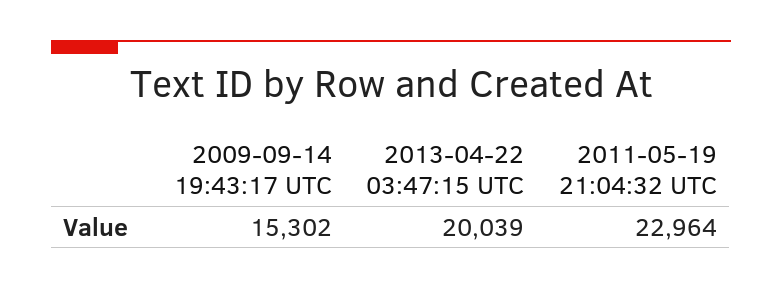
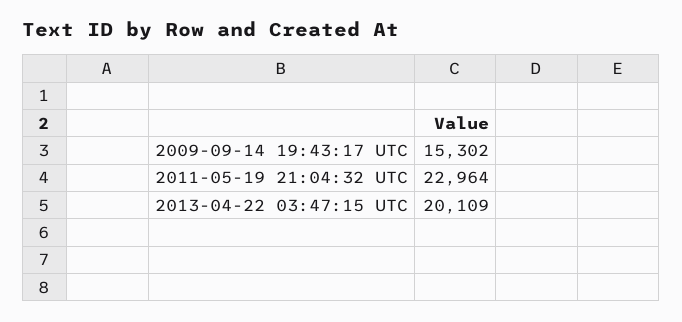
2013-04-22 03:47:15 UTC: 20039 -> 20109

